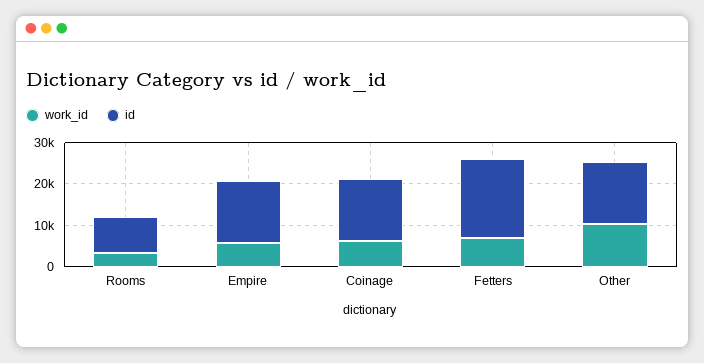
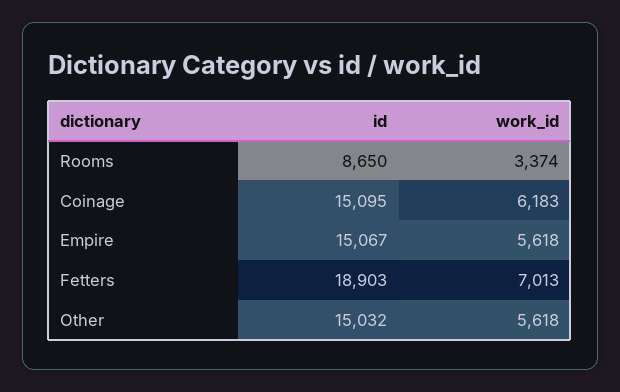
work_id, Other: 10000 -> 5618

